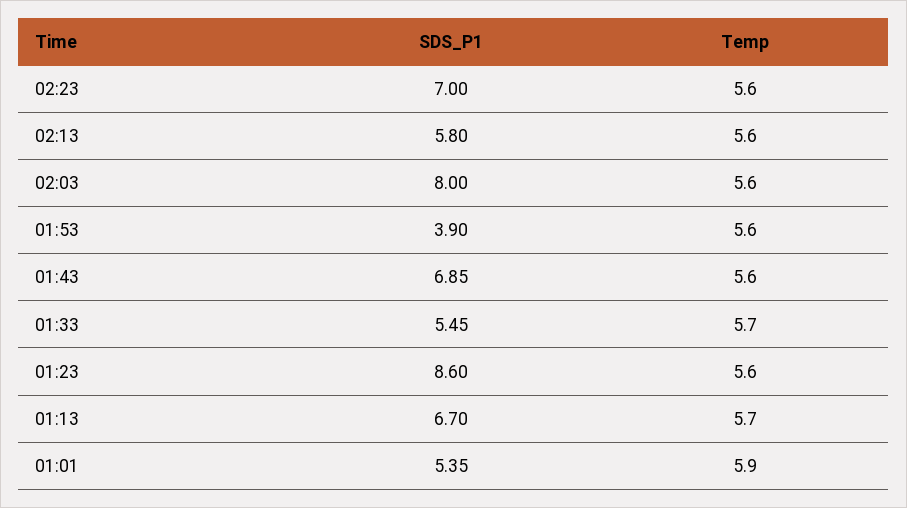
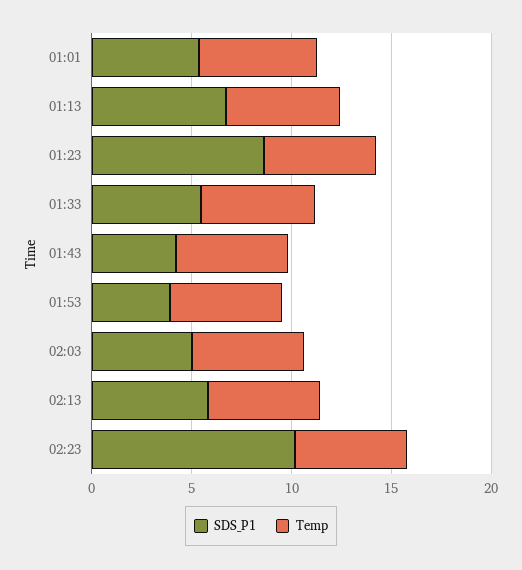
SDS_P1, 02:23: 7 -> 10
SDS_P1, 02:03: 8 -> 5
SDS_P1, 01:43: 6.85 -> 4

